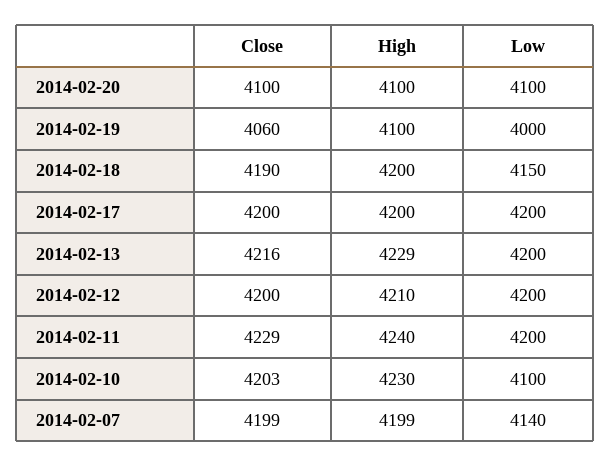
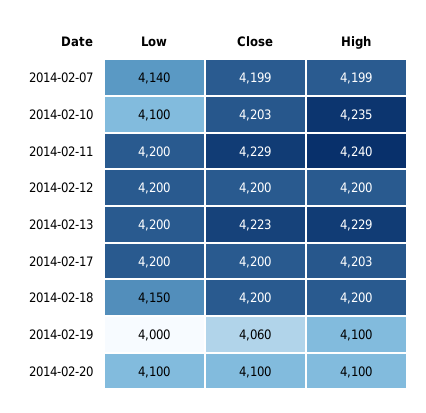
Close, 2014-02-18: 4190 -> 4200
High, 2014-02-17: 4200 -> 4203
Close, 2014-02-13: 4216 -> 4223
High, 2014-02-12: 4210 -> 4200
High, 2014-02-10: 4230 -> 4235

